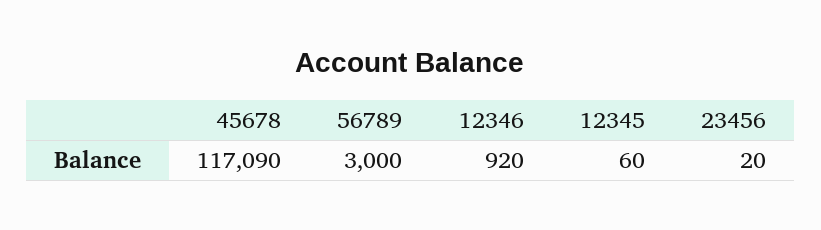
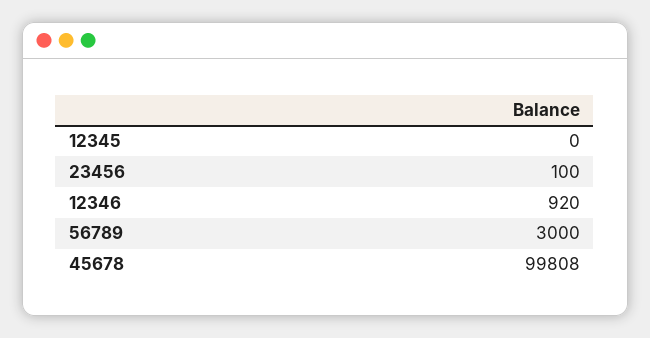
45678: 117090 -> 99808
12345: 60 -> 0
23456: 20 -> 100

